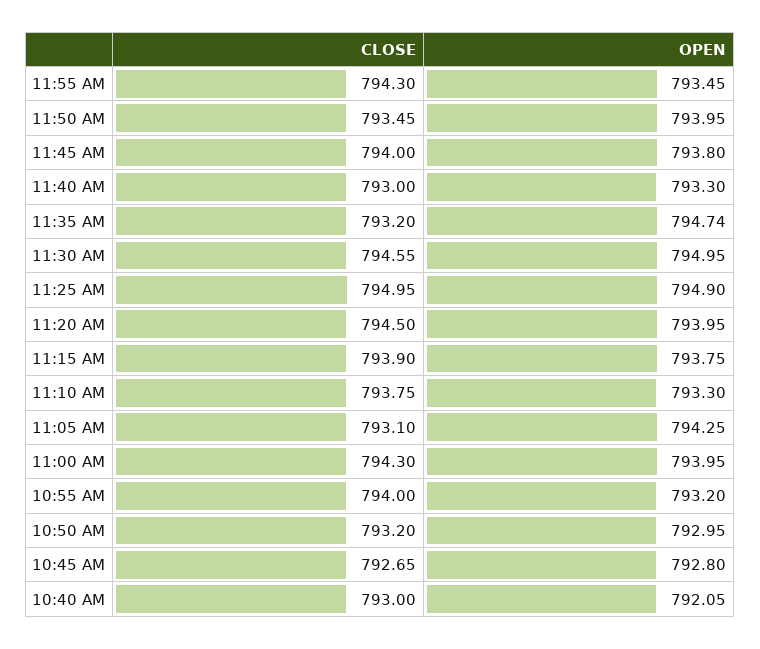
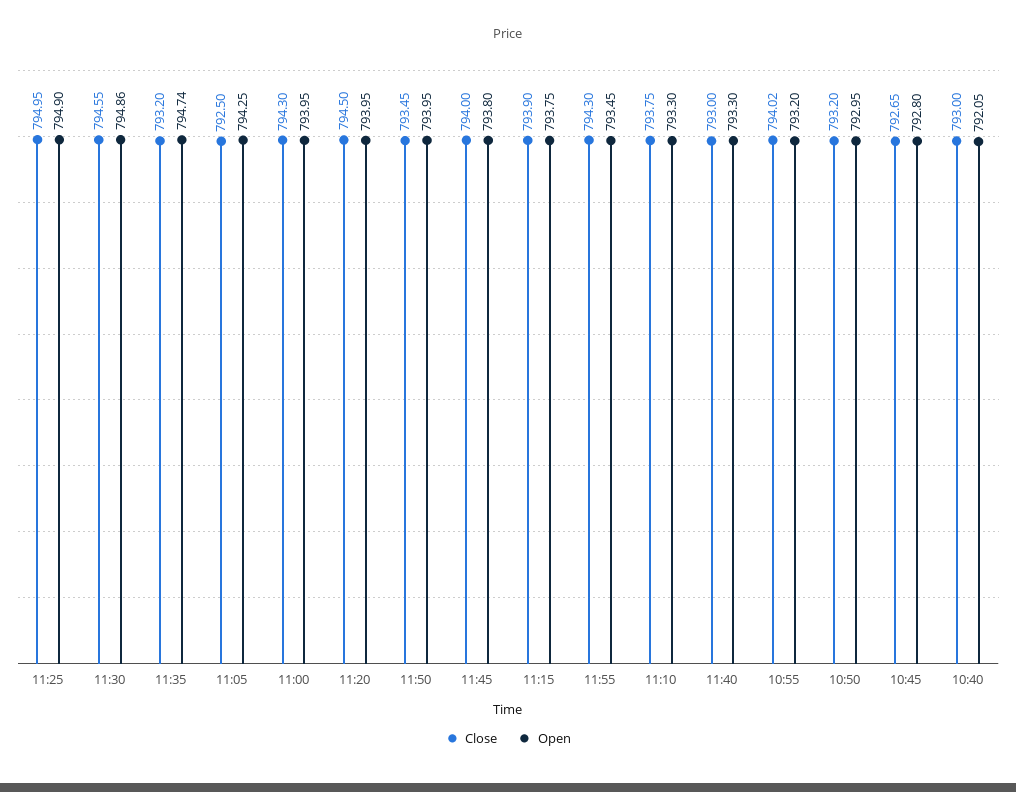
OPEN, 11:30 AM: 794.95 -> 794.86
CLOSE, 11:05 AM: 793.1 -> 792.5
CLOSE, 10:55 AM: 794 -> 794.02

